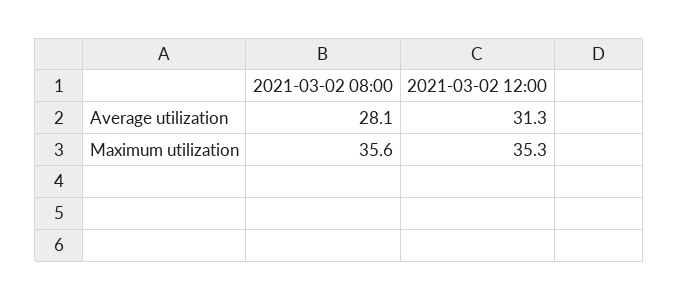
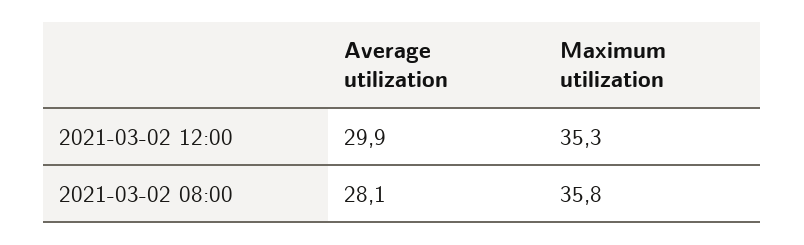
2021-03-02 12:00, Average utilization: 31.3 -> 29.9
2021-03-02 08:00, Maximum utilization: 35.6 -> 35.8

